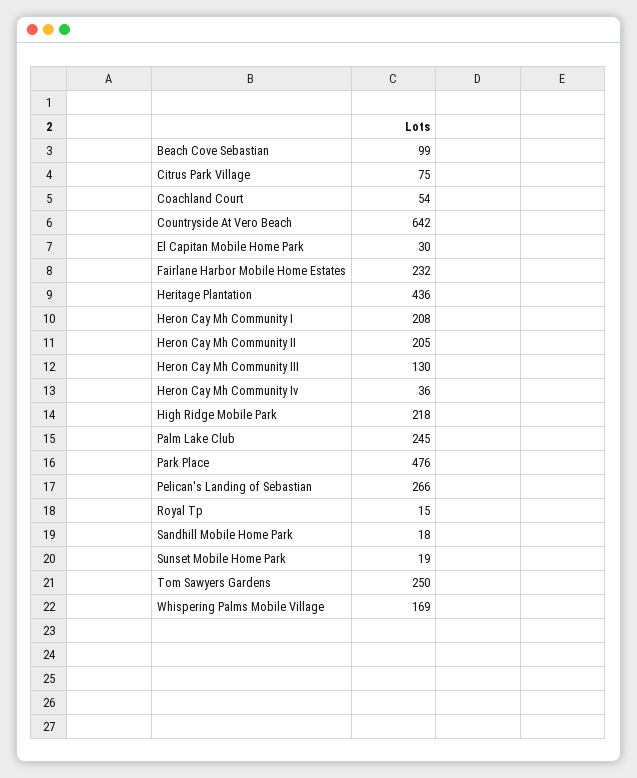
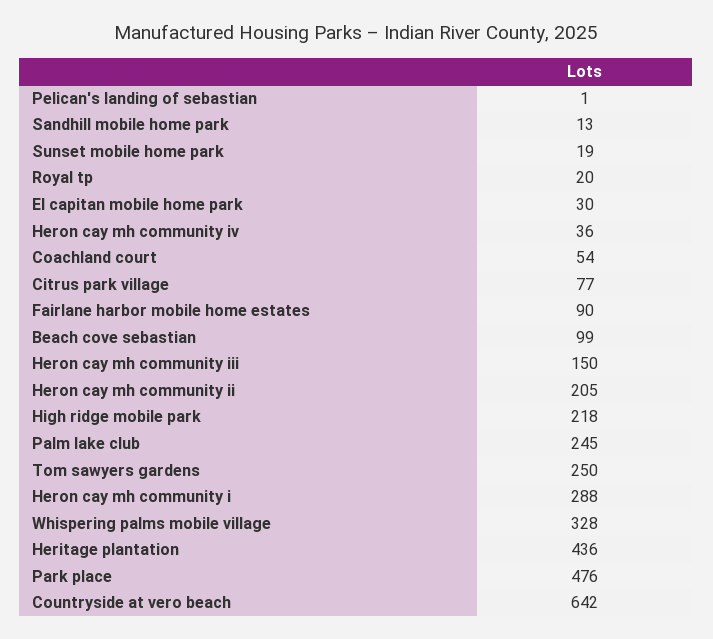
Citrus Park Village: 75 -> 77
Fairlane Harbor Mobile Home Estates: 232 -> 90
Heron Cay Mh Community I: 208 -> 288
Heron Cay Mh Community III: 130 -> 150
Pelican's Landing of Sebastian: 266 -> 1
Royal Tp: 15 -> 20
Sandhill Mobile Home Park: 18 -> 13
Whispering Palms Mobile Village: 169 -> 328

